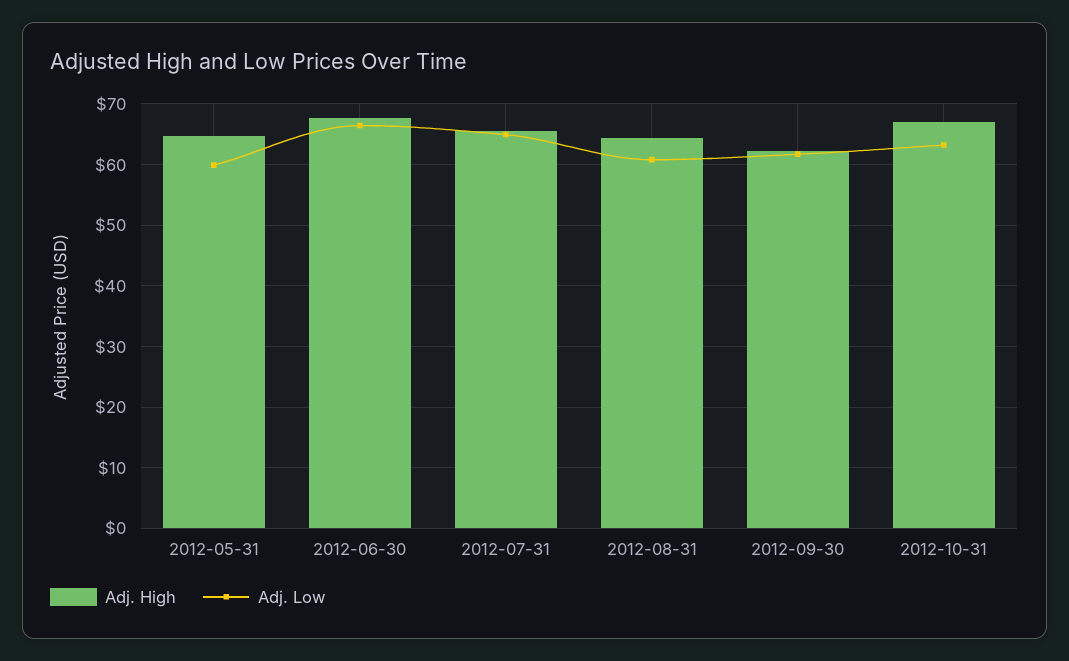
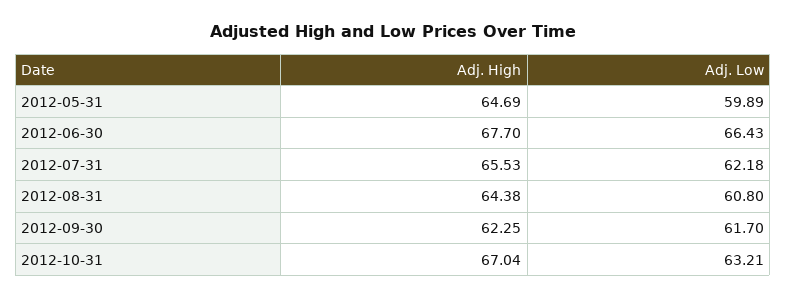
Adj. Low, 2012-07-31: 65 -> 62.18

